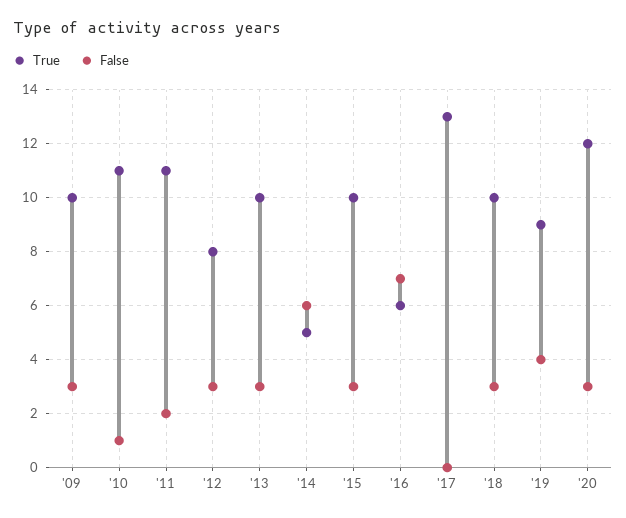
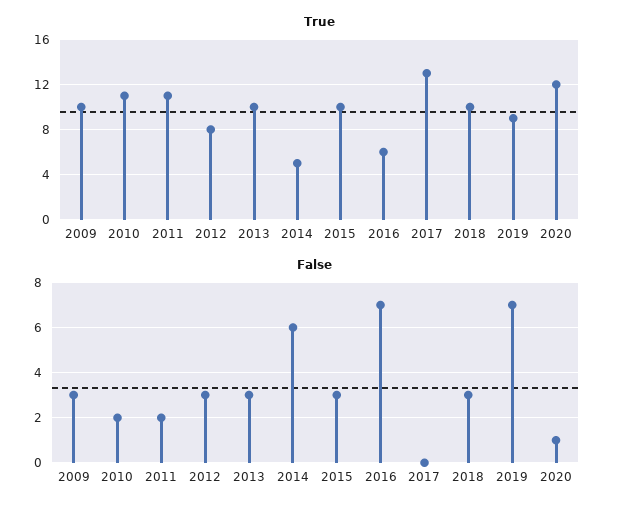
False, '10: 1 -> 2
False, '19: 4 -> 7
False, '20: 3 -> 1

